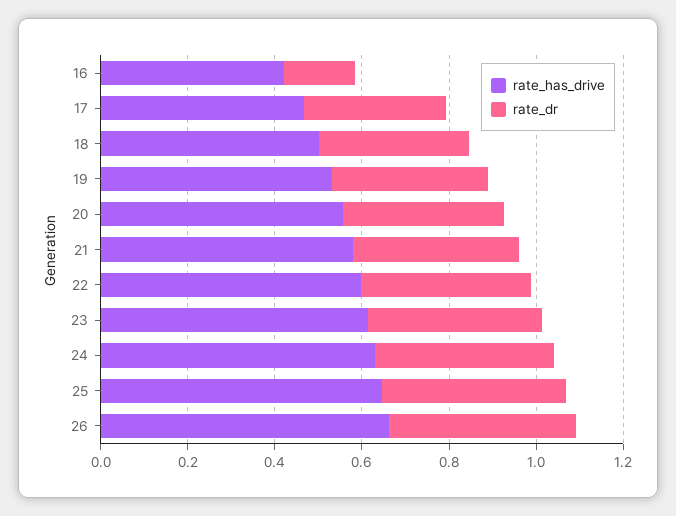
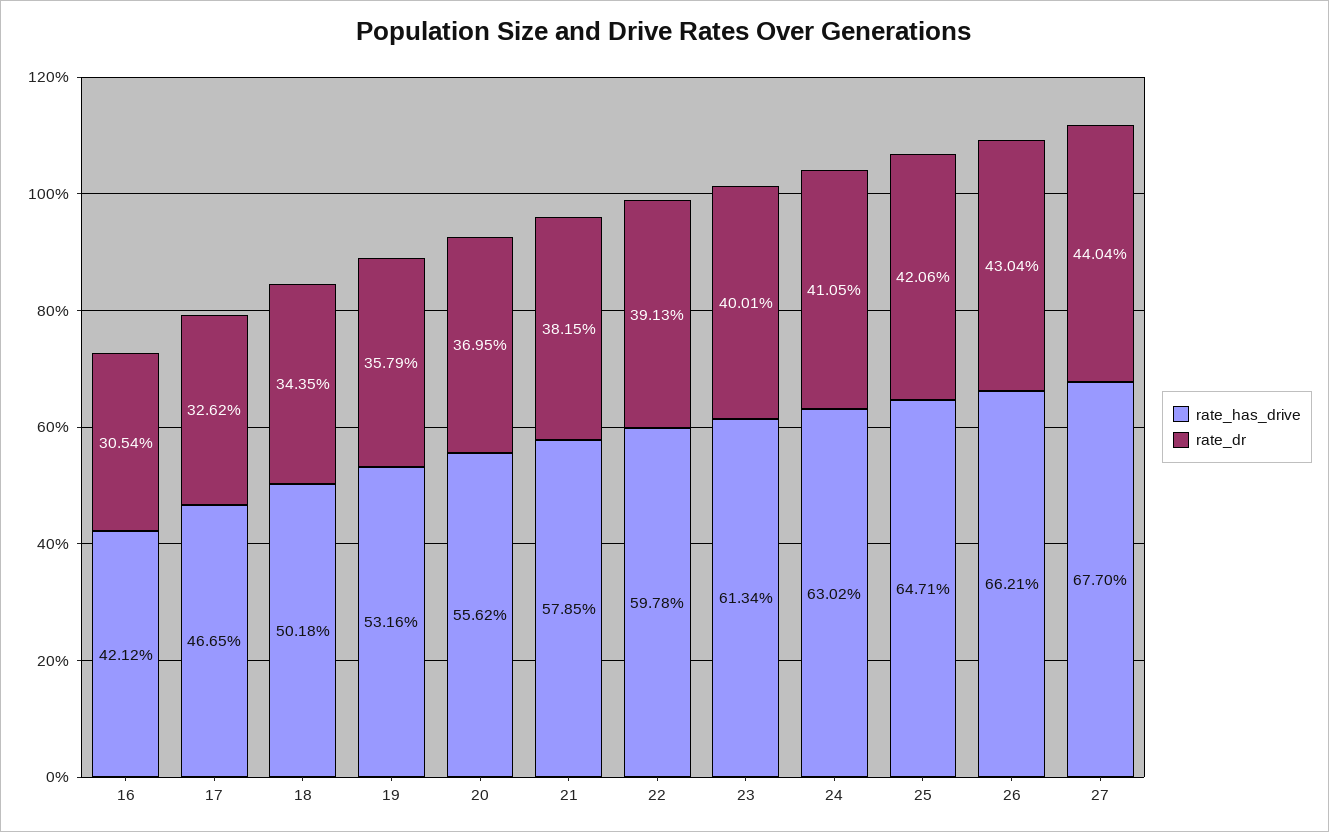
rate_dr, 16: 0.15 -> 0.3054
rate_has_drive, 27: none -> 0.677
rate_dr, 27: none -> 0.4404

